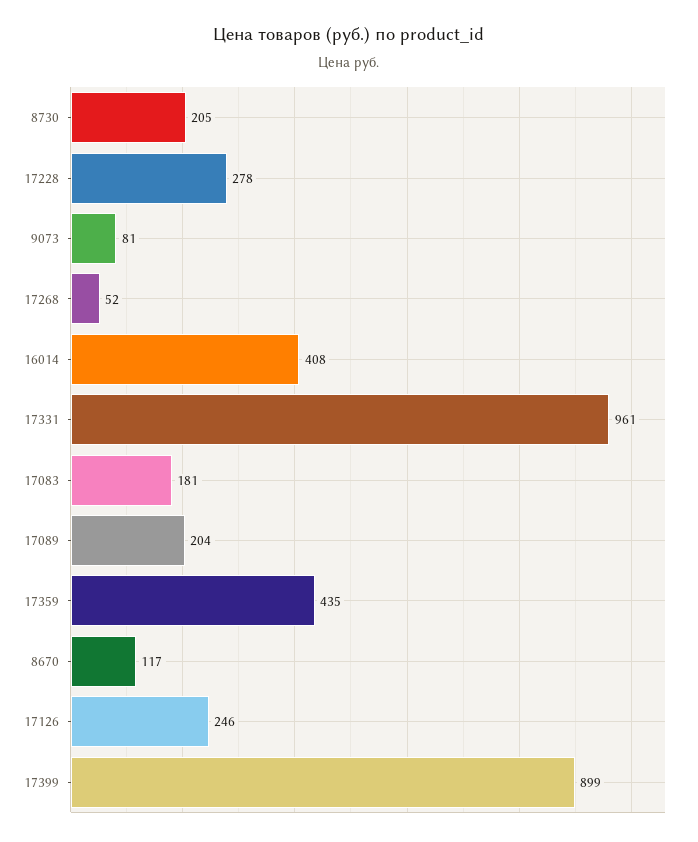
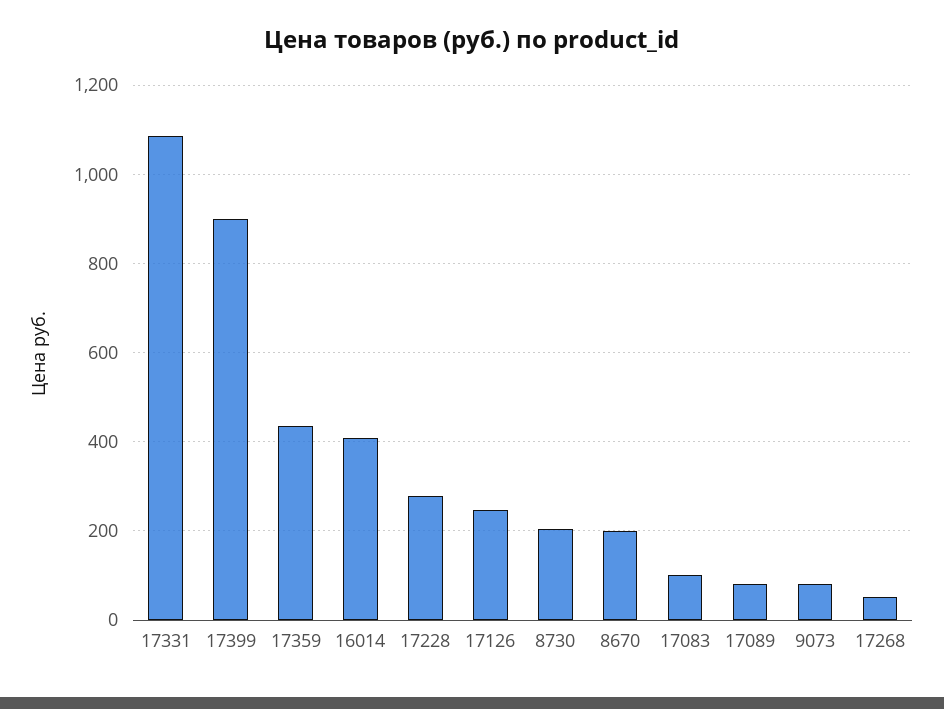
17331: 961 -> 1080
17083: 181 -> 100
17089: 204 -> 80
8670: 117 -> 200

